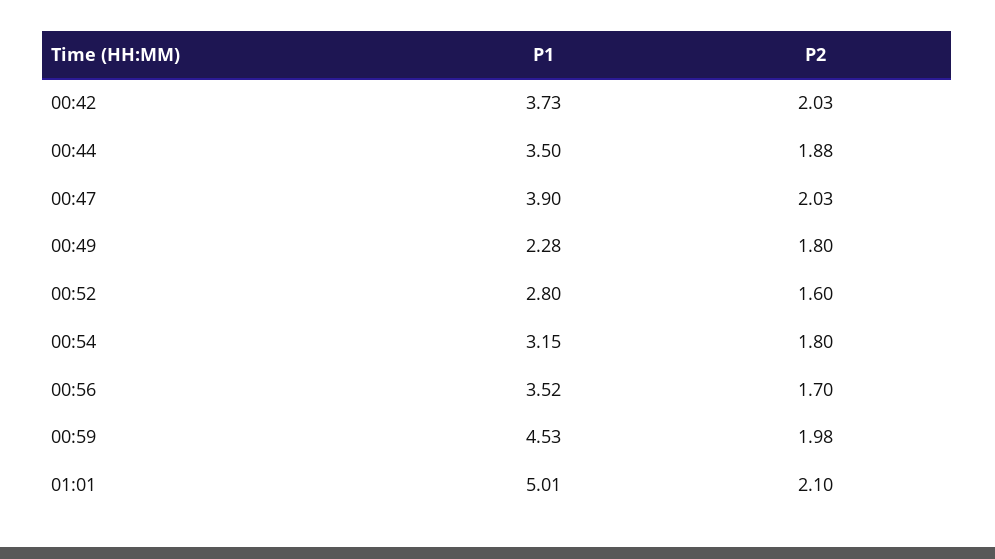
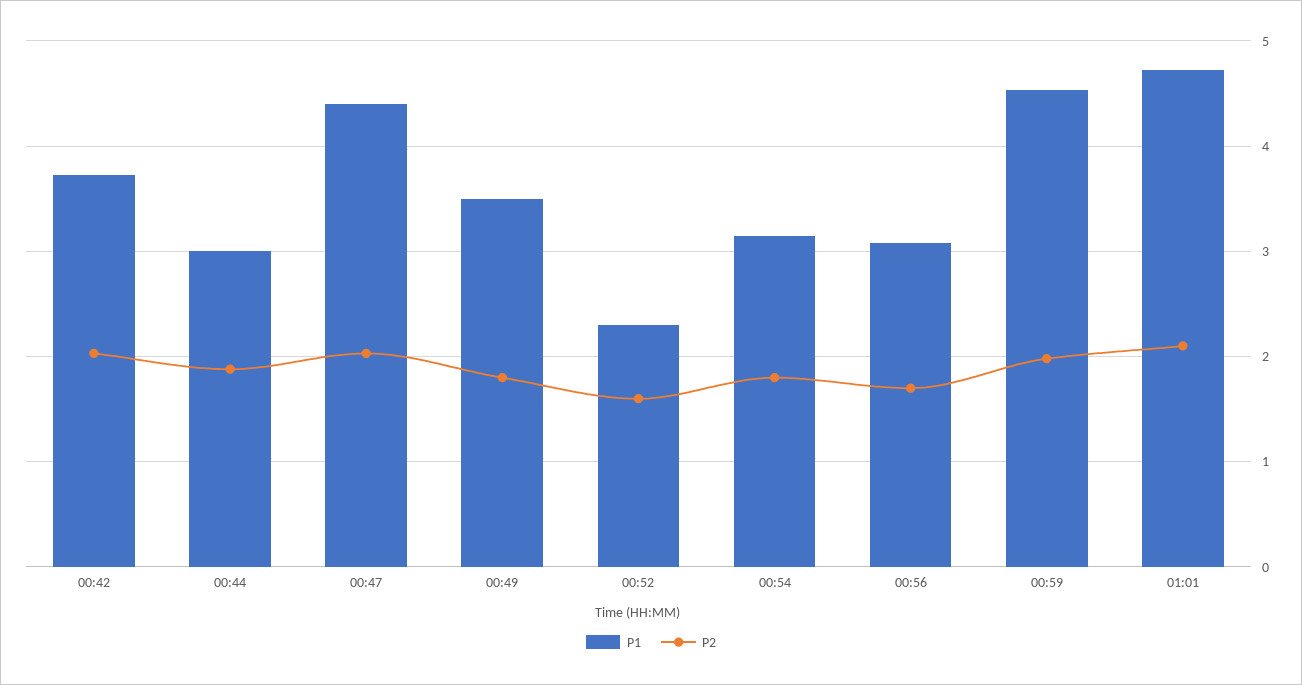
P1, 00:44: 3.5 -> 3
P1, 00:47: 3.9 -> 4.4
P1, 00:49: 2.28 -> 3.5
P1, 00:52: 2.8 -> 2.3
P1, 00:56: 3.52 -> 3.1
P1, 01:01: 5.01 -> 4.7

